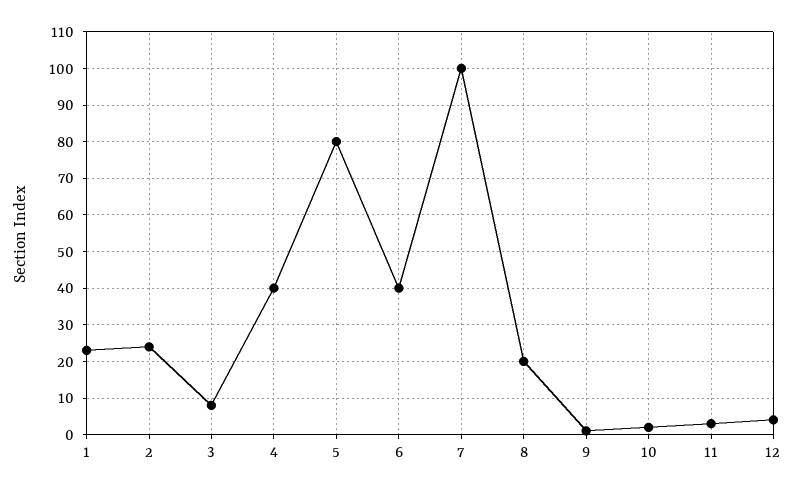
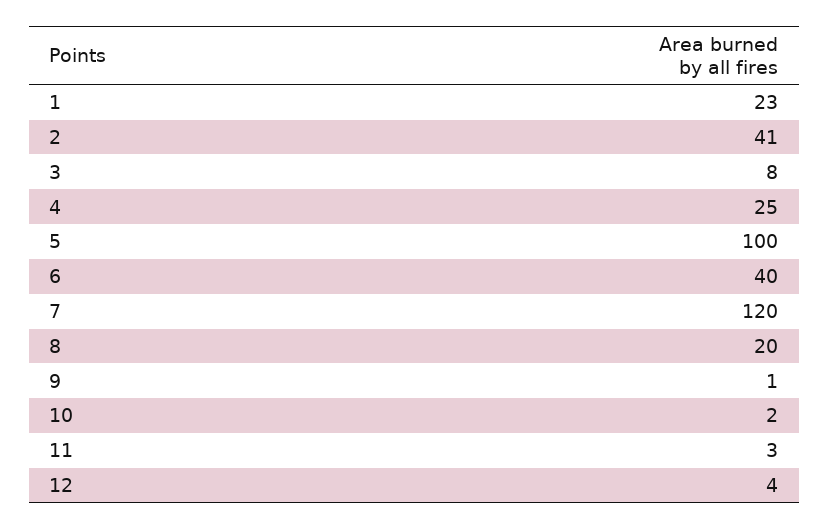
2: 25 -> 41
4: 40 -> 25
5: 80 -> 100
7: 100 -> 120

